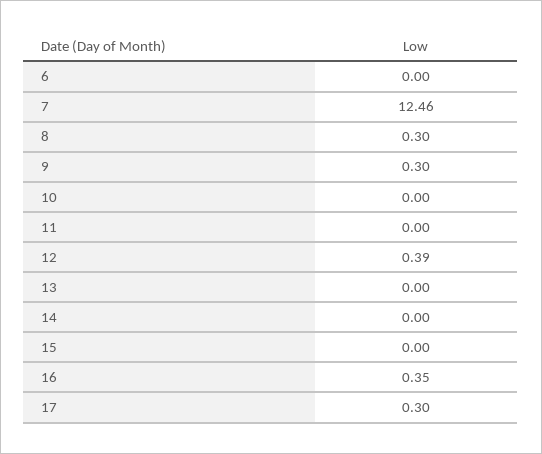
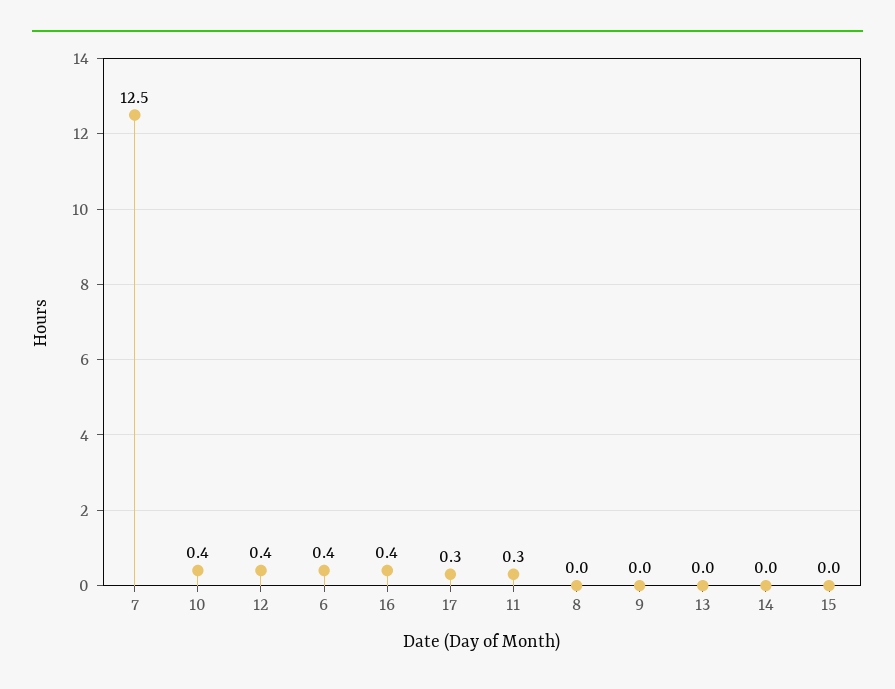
6: 0 -> 0.4
8: 0.3 -> 0
9: 0.3 -> 0
10: 0 -> 0.4
11: 0 -> 0.3

